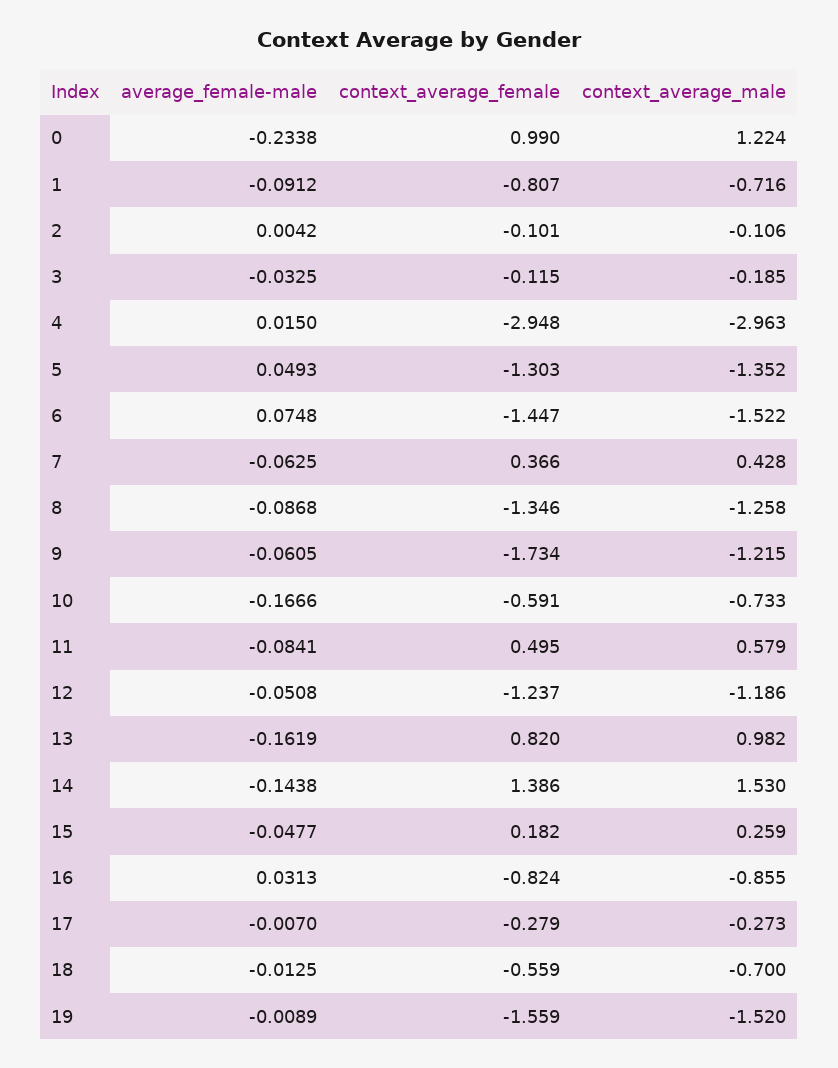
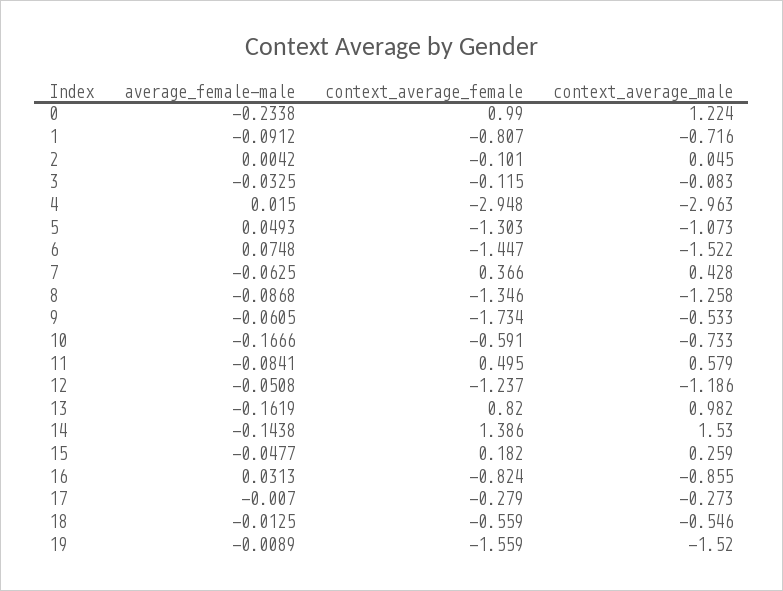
context_average_male, 2: -0.106 -> 0.045
context_average_male, 3: -0.185 -> -0.083
context_average_male, 5: -1.352 -> -1.073
context_average_male, 9: -1.215 -> -0.533
context_average_male, 18: -0.7 -> -0.546

